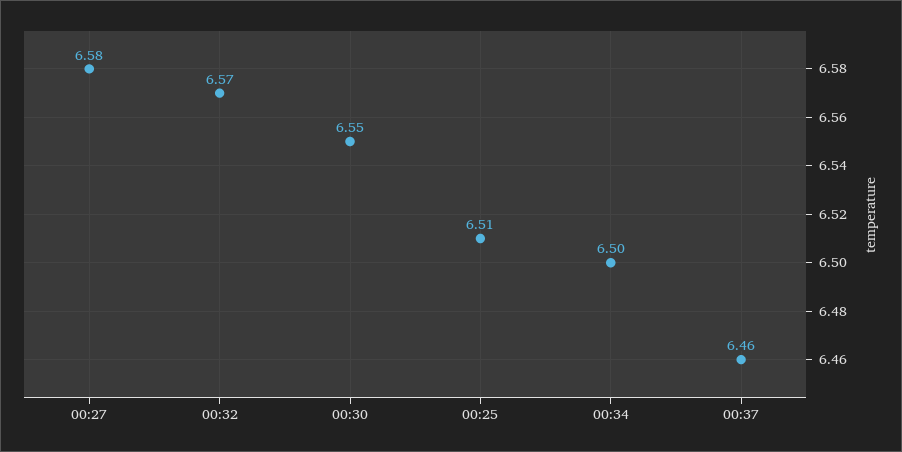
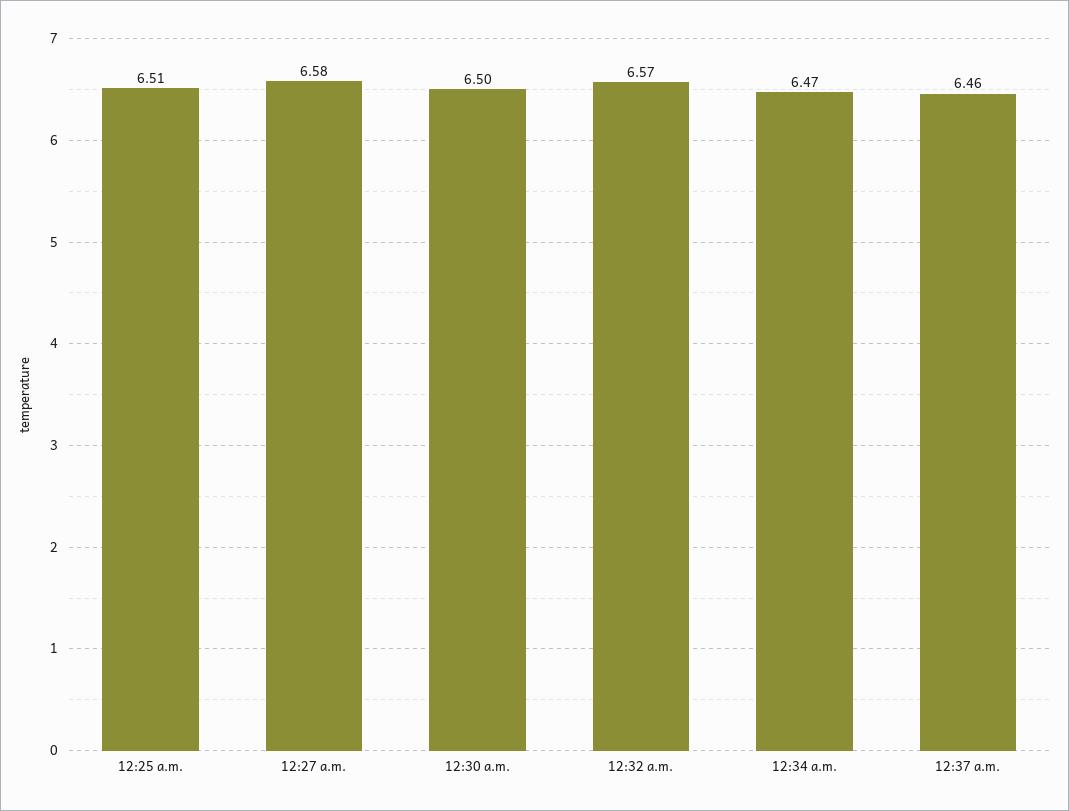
00:30: 6.55 -> 6.5
00:34: 6.5 -> 6.47

